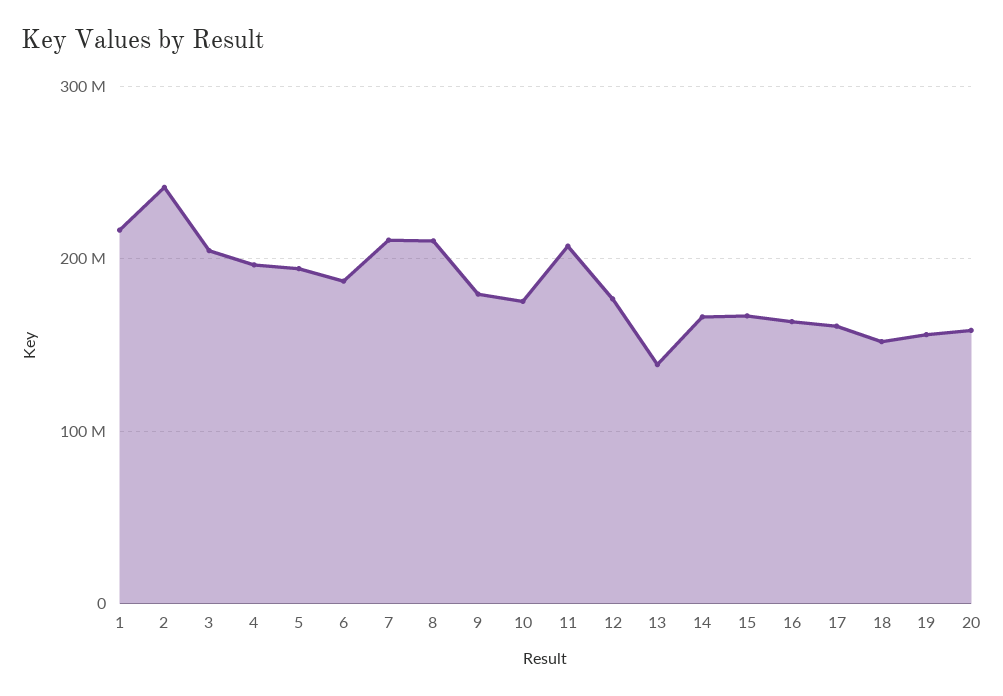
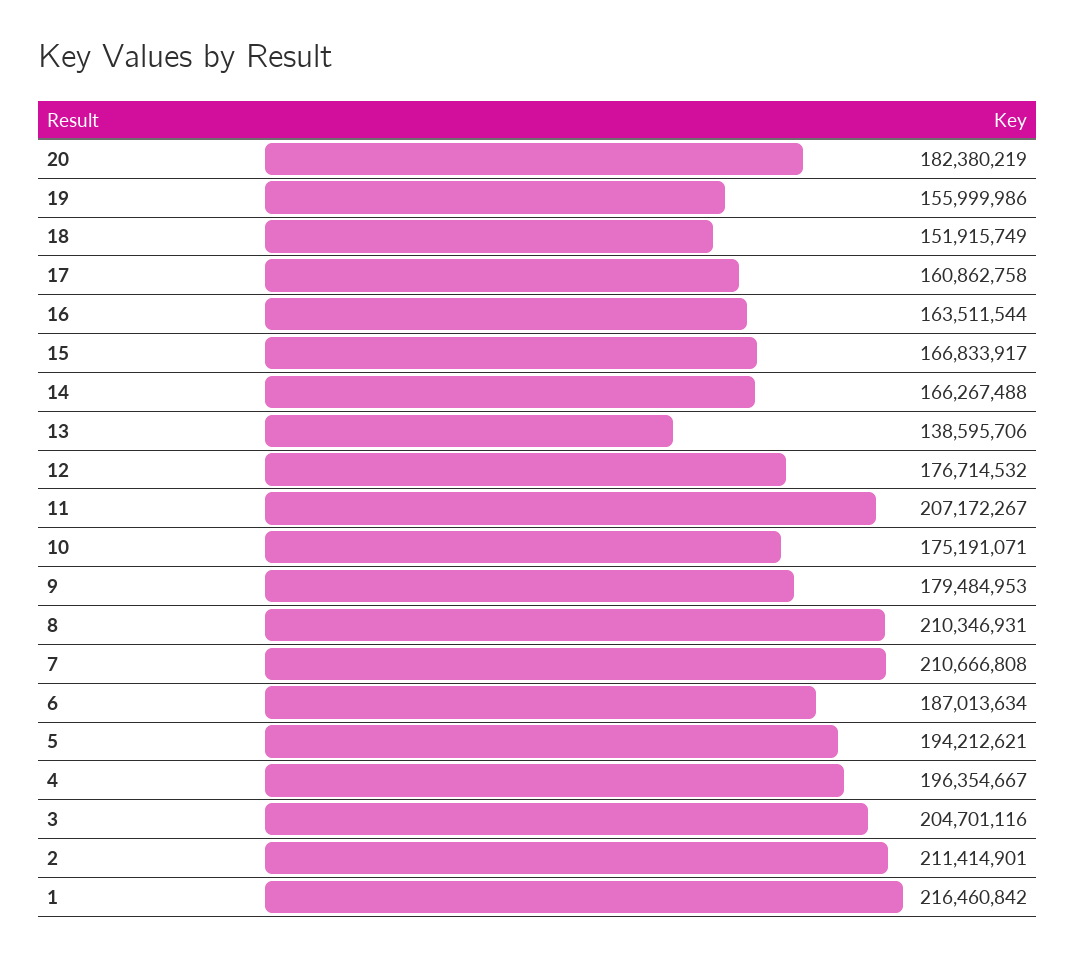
2: 240000000 -> 211414901
20: 160000000 -> 182380219

